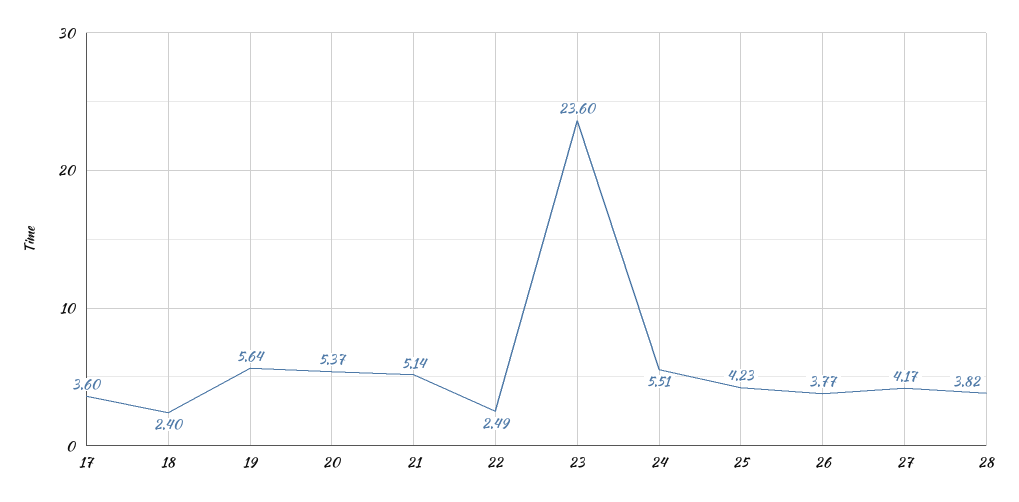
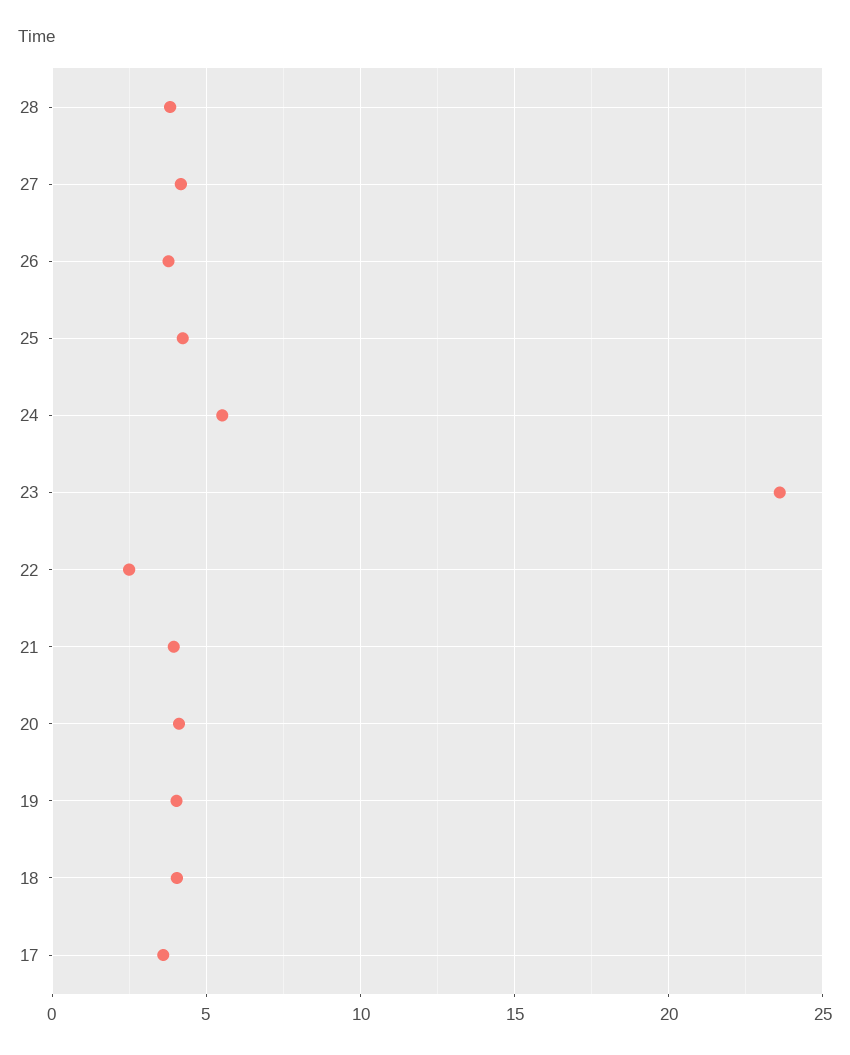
18: 2.4 -> 4
19: 5.64 -> 4
20: 5.37 -> 4
21: 5.14 -> 4

